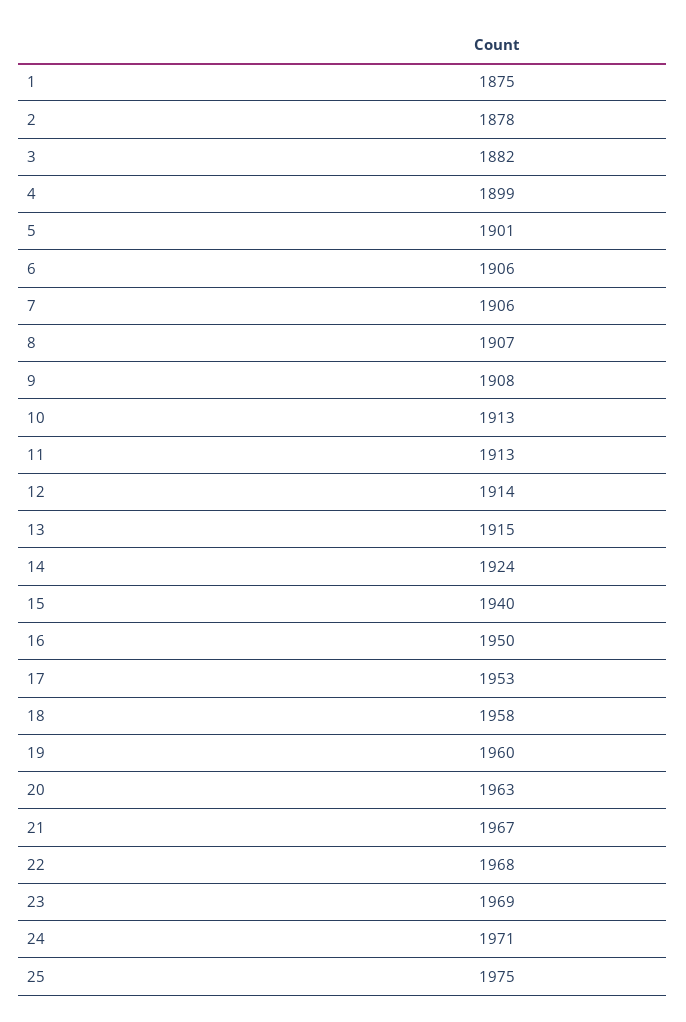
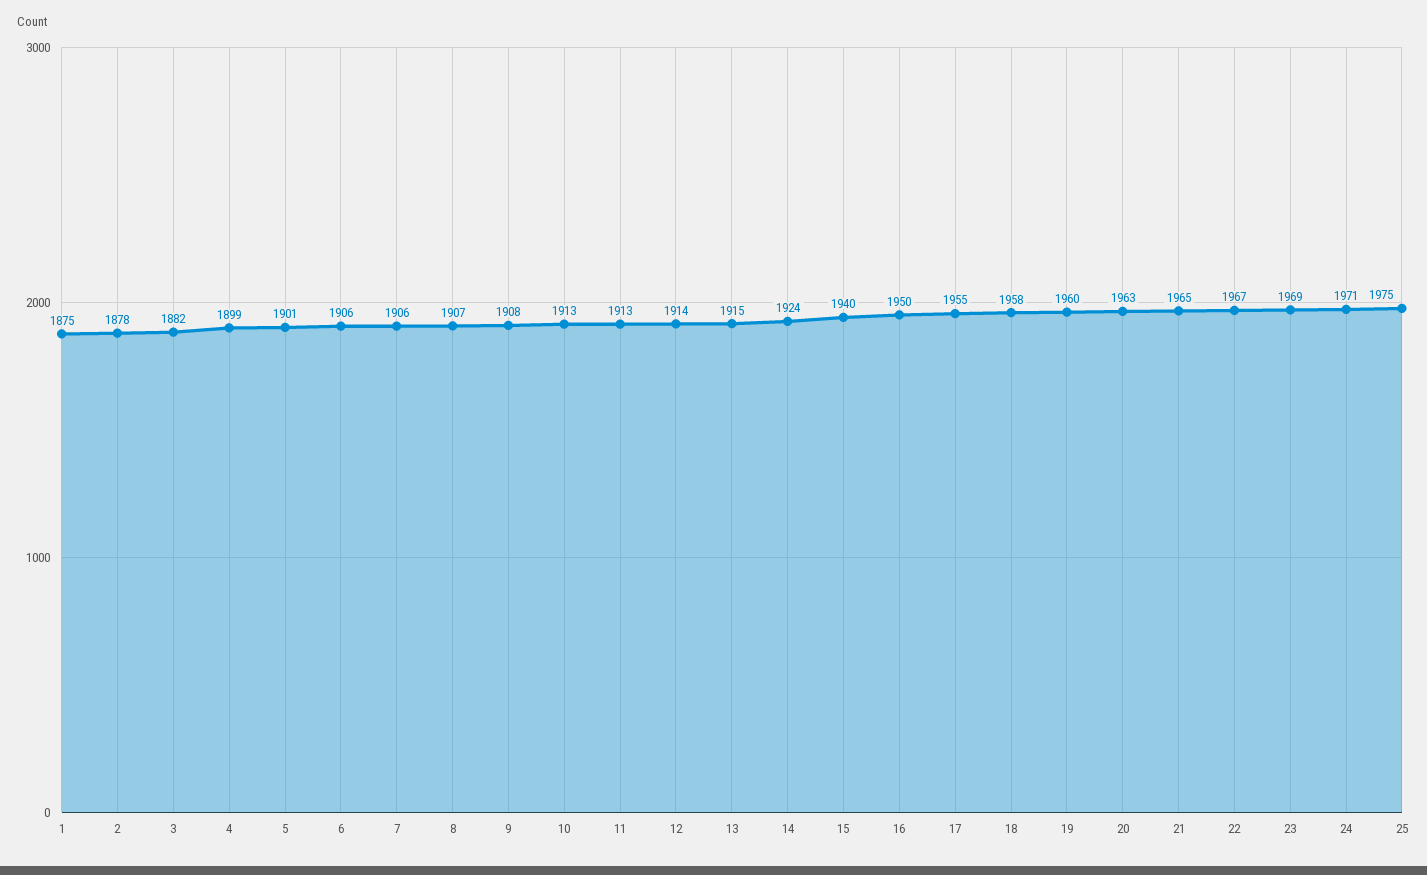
17: 1953 -> 1955
21: 1967 -> 1965
22: 1968 -> 1967

